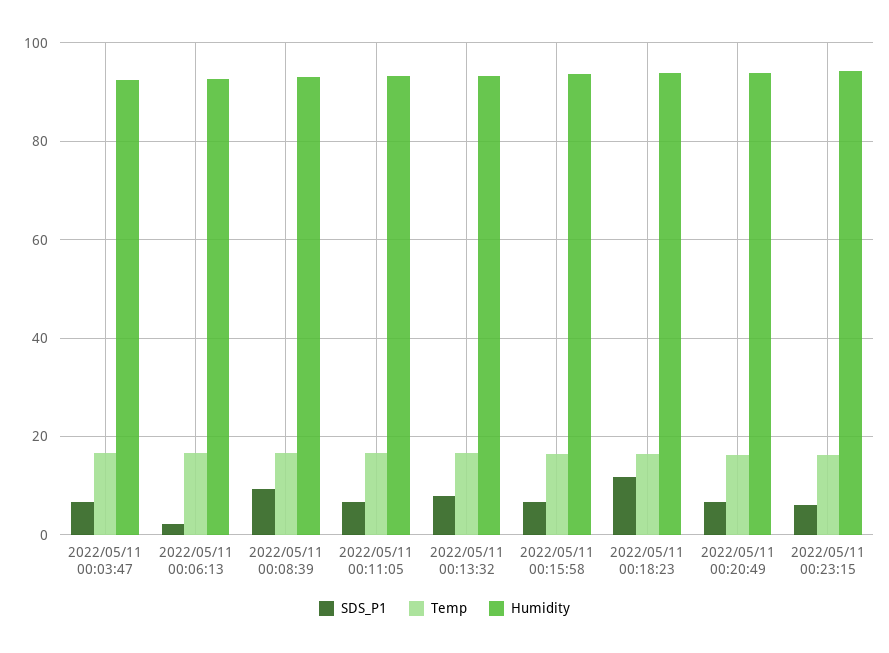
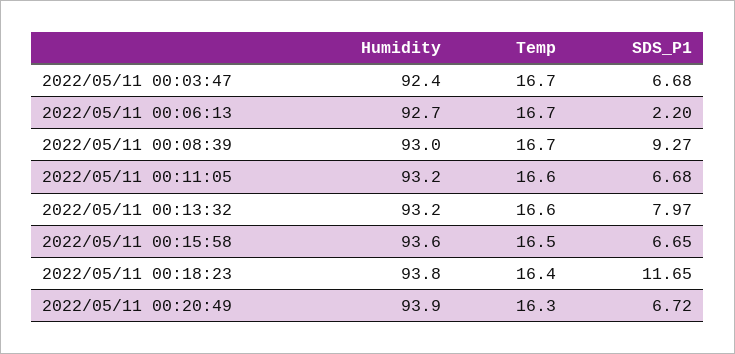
SDS_P1, 2022/05/11 00:23:15: 6 -> none
Temp, 2022/05/11 00:23:15: 16 -> none
Humidity, 2022/05/11 00:23:15: 94 -> none

